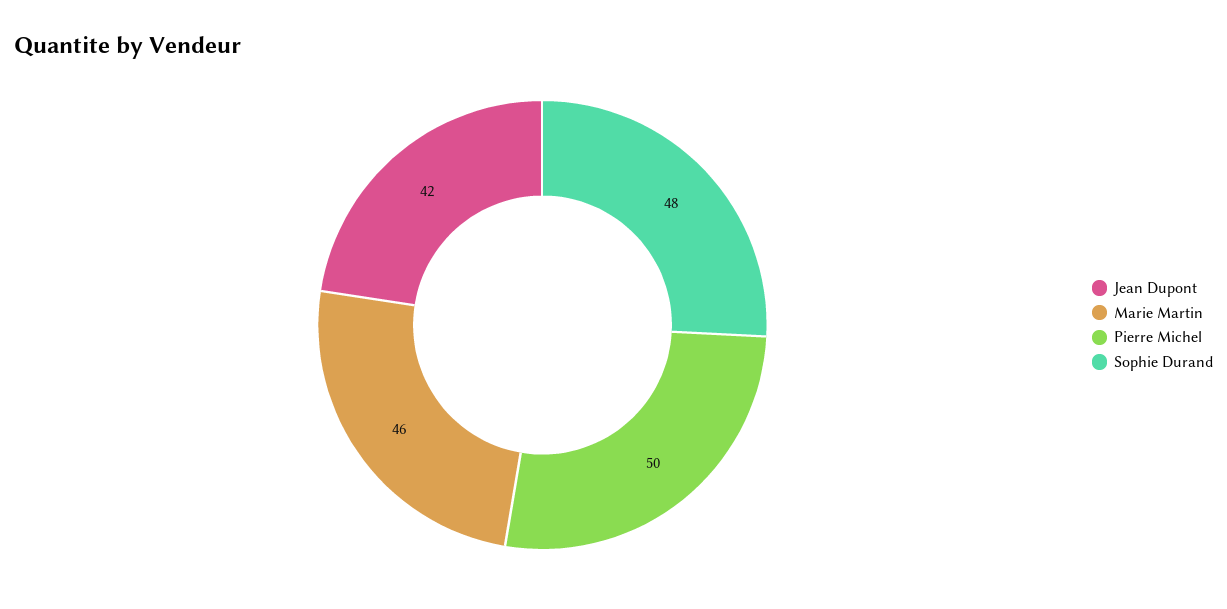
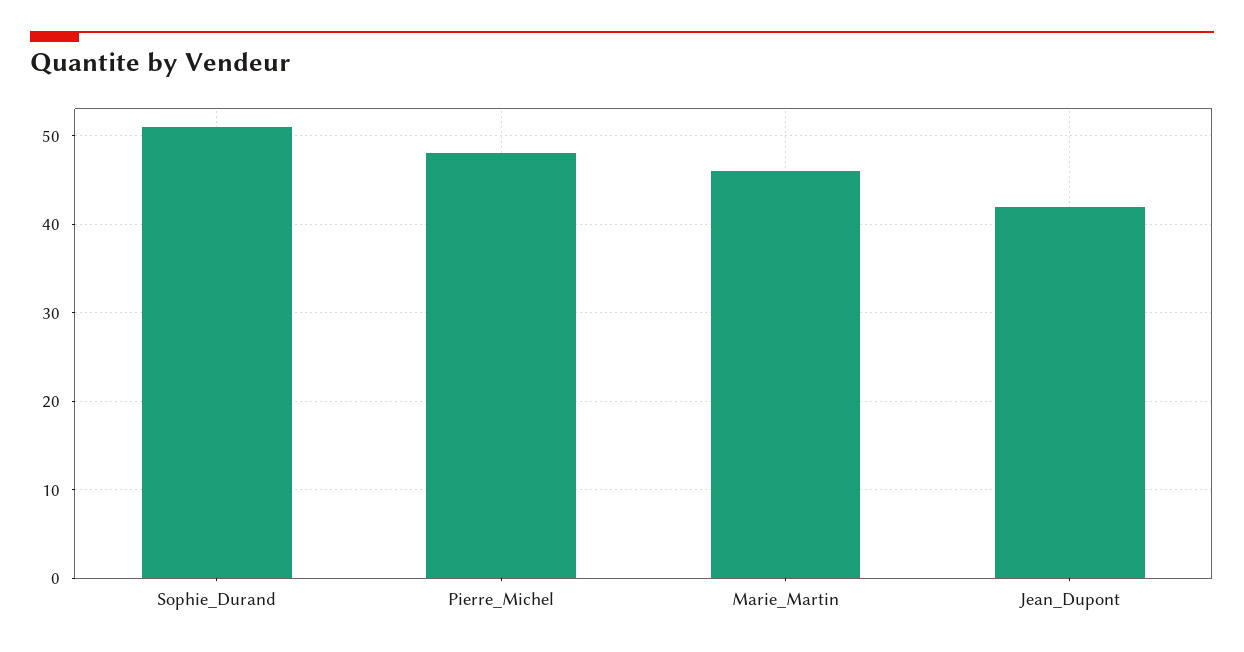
Pierre Michel: 50 -> 48
Sophie Durand: 48 -> 51

